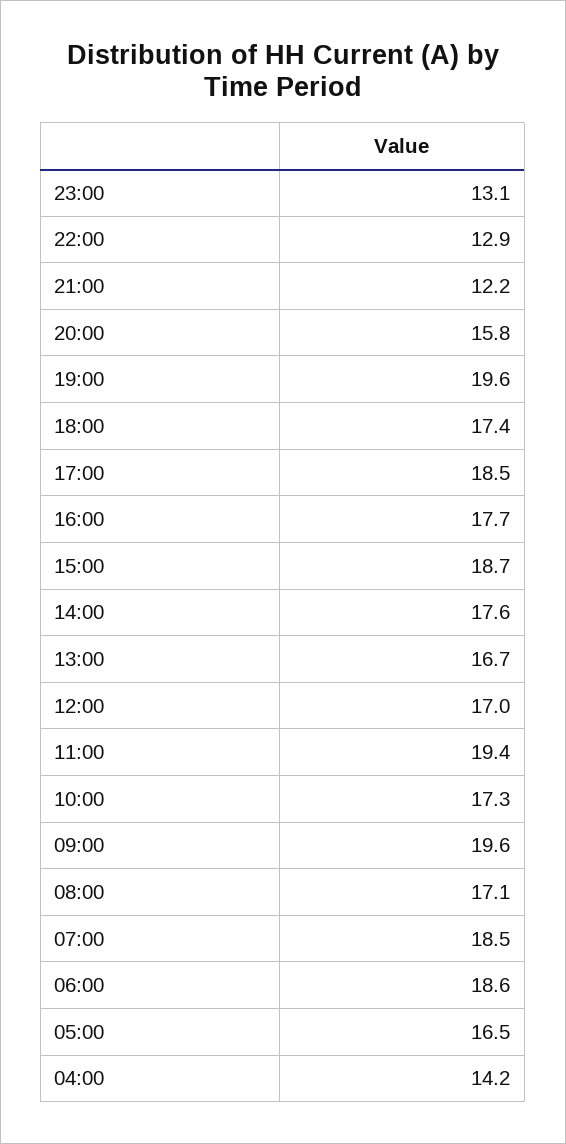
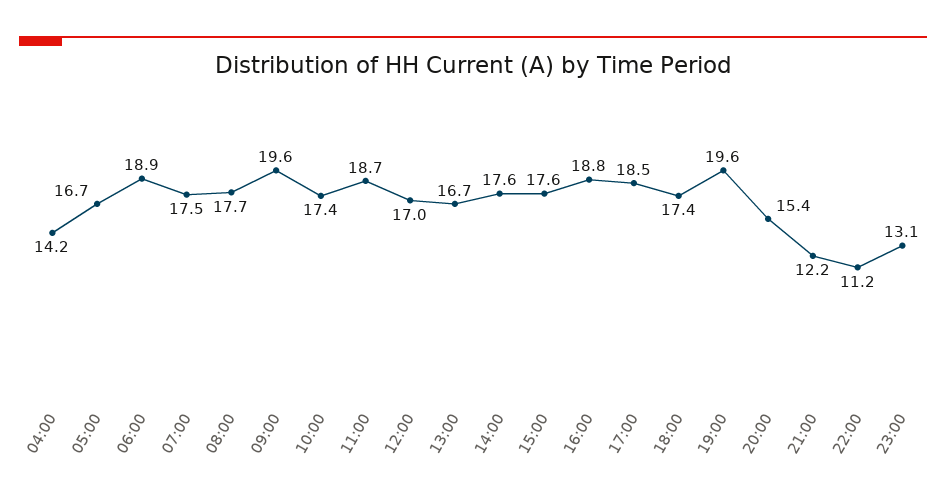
22:00: 12.9 -> 11.2
20:00: 15.8 -> 15.4
16:00: 17.7 -> 18.8
15:00: 18.7 -> 17.6
11:00: 19.4 -> 18.7
10:00: 17.3 -> 17.4
08:00: 17.1 -> 17.7
07:00: 18.5 -> 17.5
06:00: 18.6 -> 18.9
05:00: 16.5 -> 16.7

